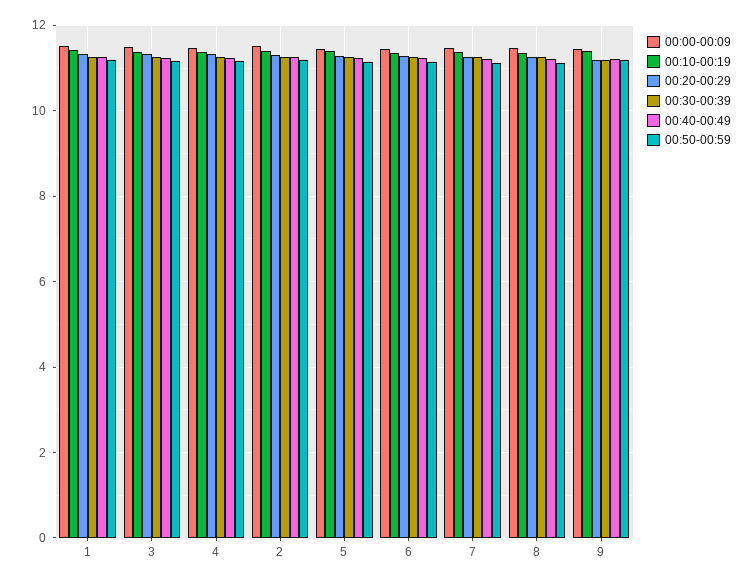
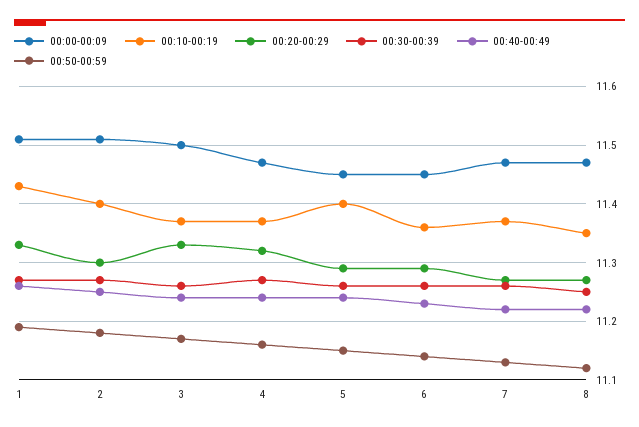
00:00-00:09, 9: 11.4 -> none
00:10-00:19, 9: 11.4 -> none
00:20-00:29, 9: 11.2 -> none
00:30-00:39, 9: 11.2 -> none
00:40-00:49, 9: 11.2 -> none
00:50-00:59, 9: 11.2 -> none

